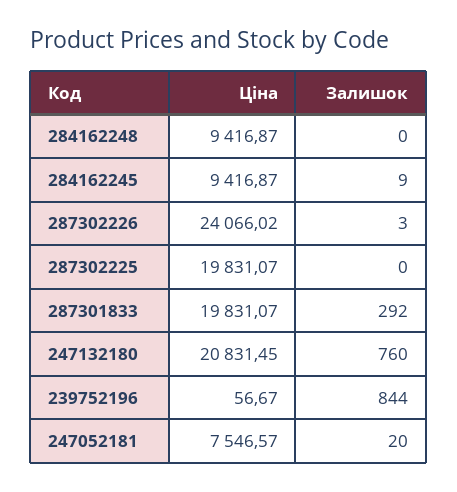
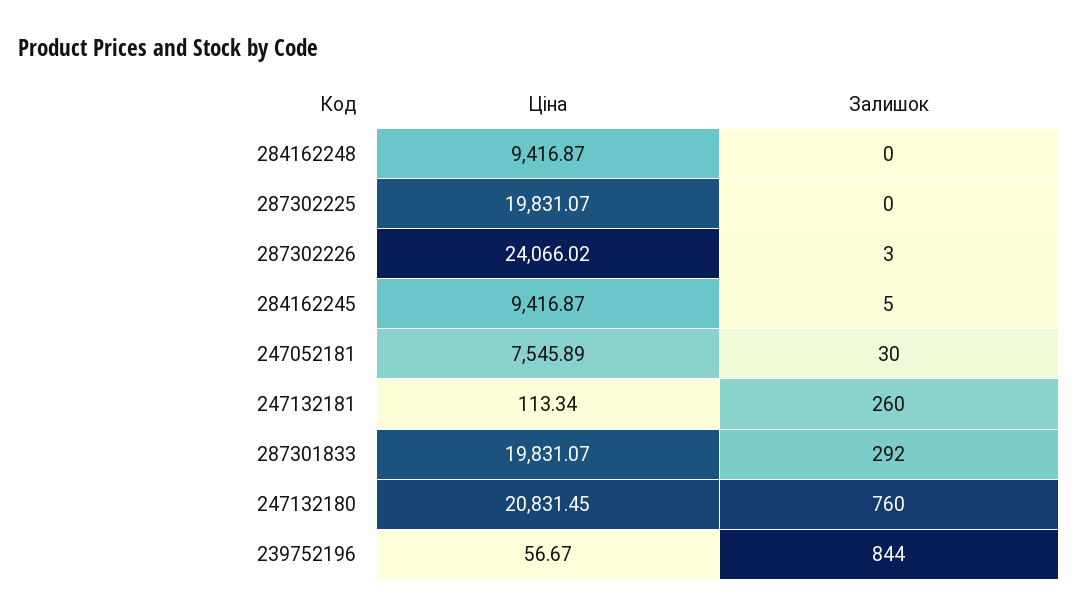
Залишок, 284162245: 9 -> 5
Ціна, 247052181: 7546.57 -> 7545.89
Залишок, 247052181: 20 -> 30
Ціна, 247132181: none -> 113.34
Залишок, 247132181: none -> 260

